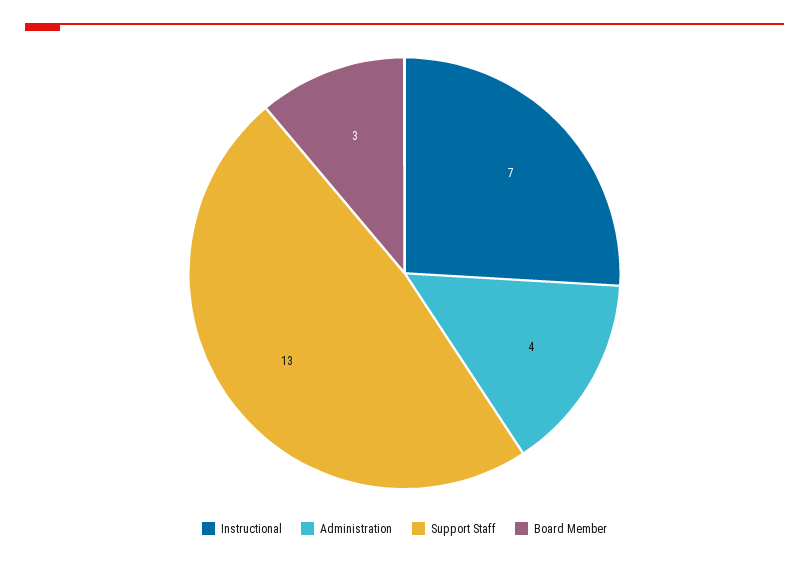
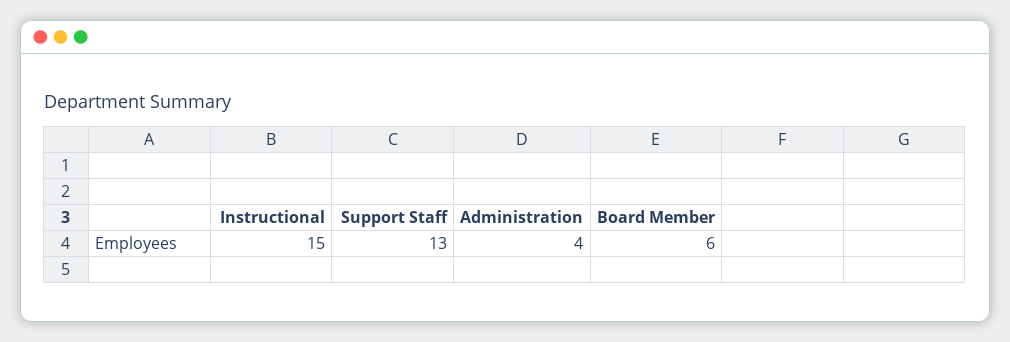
Instructional: 7 -> 15
Board Member: 3 -> 6

